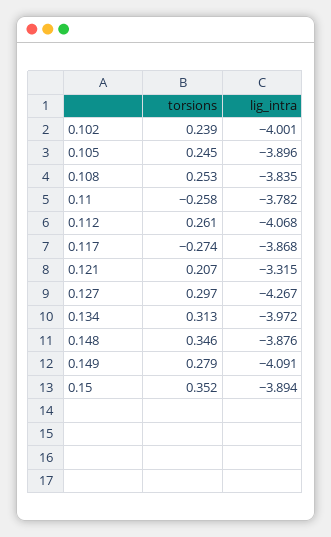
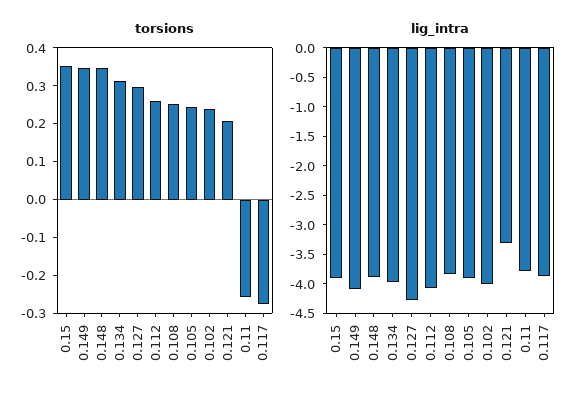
torsions, 0.149: 0.279 -> 0.35

